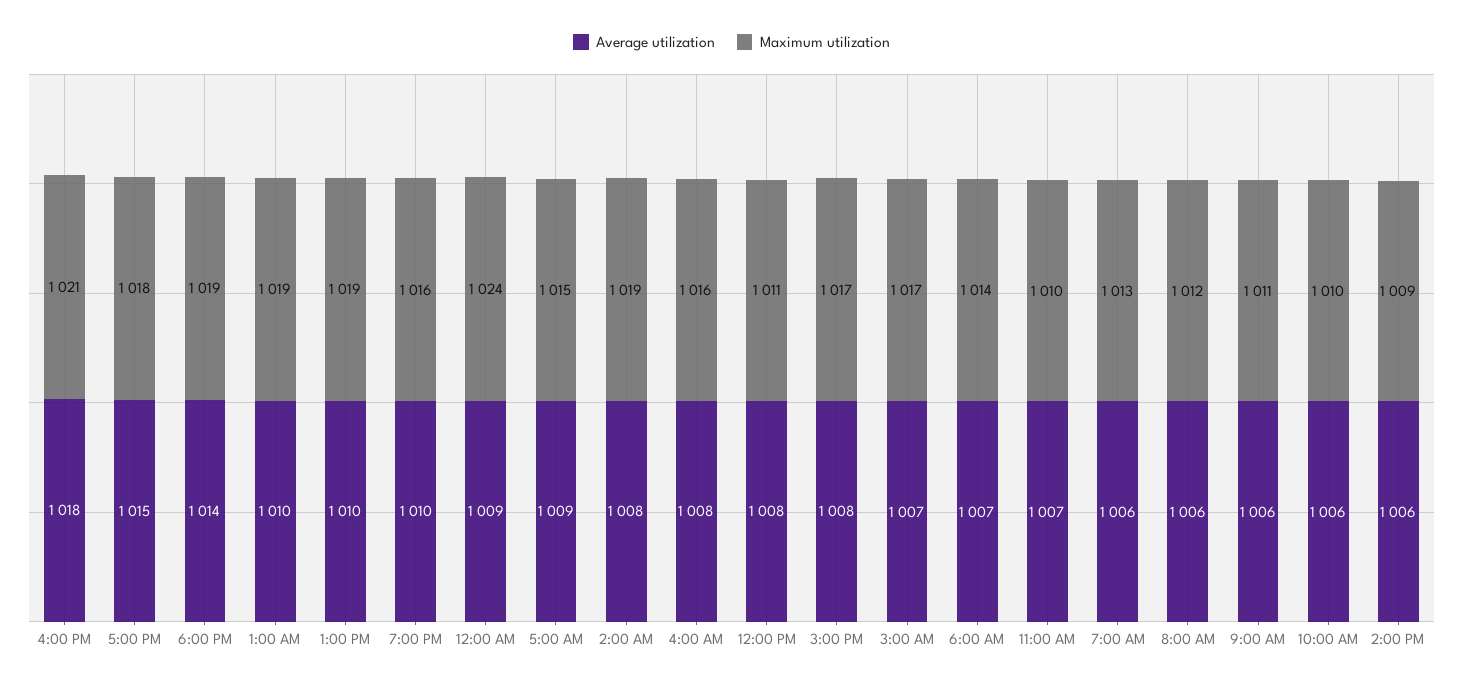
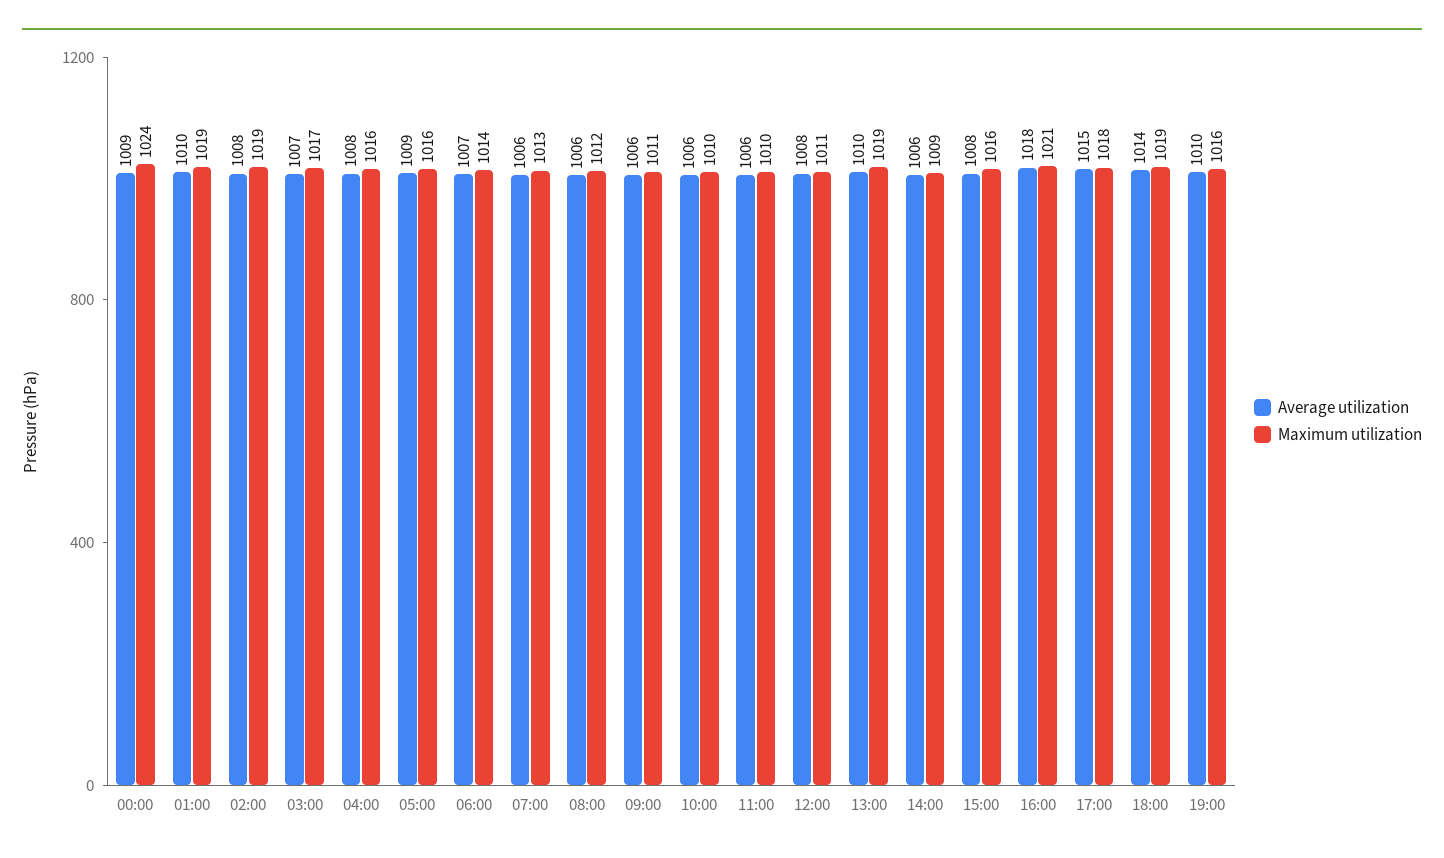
Maximum utilization, 5:00 AM: 1015 -> 1016
Maximum utilization, 3:00 PM: 1017 -> 1016
Average utilization, 11:00 AM: 1007 -> 1006

